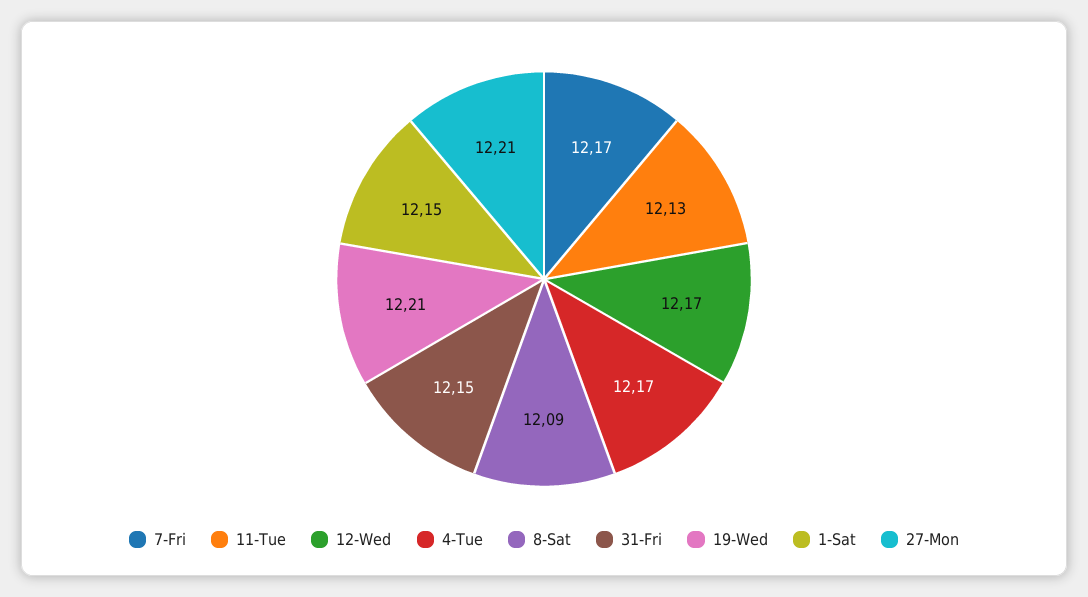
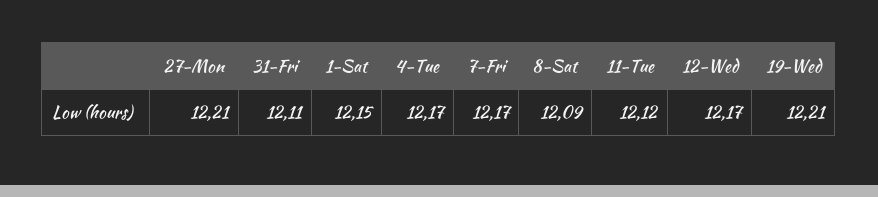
11-Tue: 12.13 -> 12.12
31-Fri: 12.15 -> 12.11

